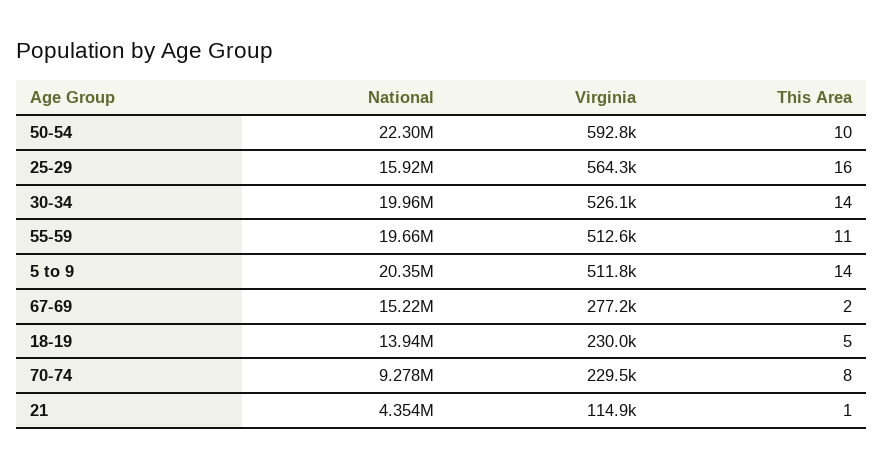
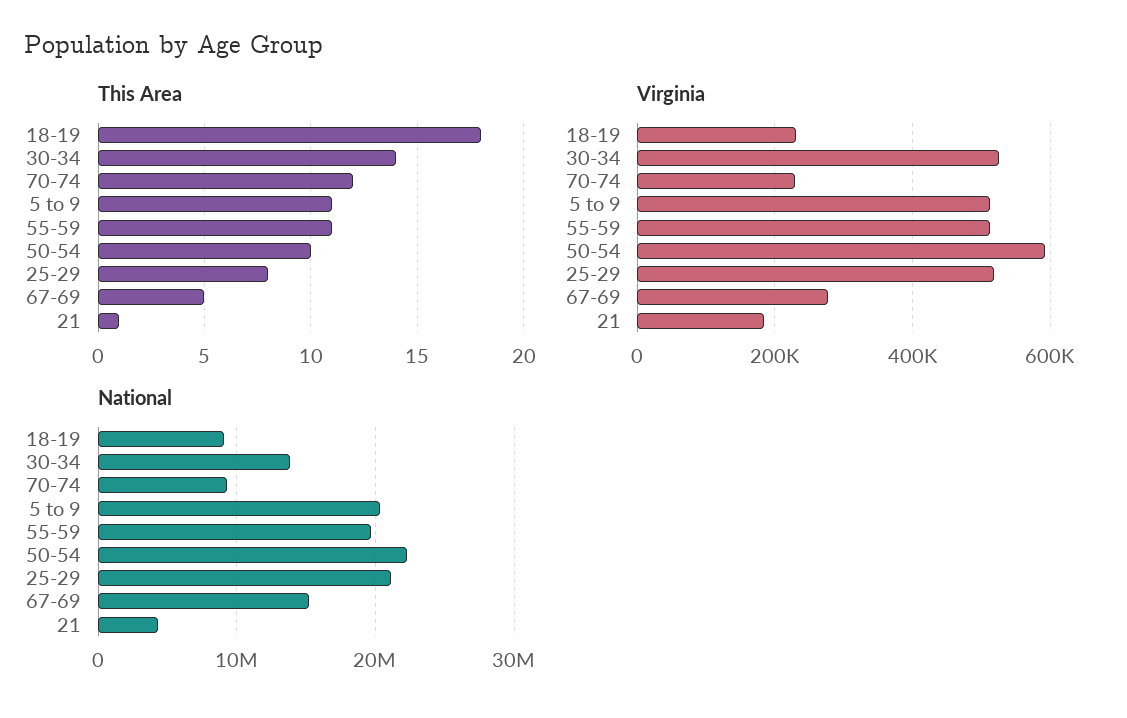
National, 25-29: 15920000 -> 21000000
Virginia, 25-29: 564300 -> 520000
This Area, 25-29: 16 -> 8
National, 30-34: 19960000 -> 14000000
This Area, 5 to 9: 14 -> 11
This Area, 67-69: 2 -> 5
National, 18-19: 13940000 -> 9000000
This Area, 18-19: 5 -> 18
This Area, 70-74: 8 -> 12
Virginia, 21: 114900 -> 180000

